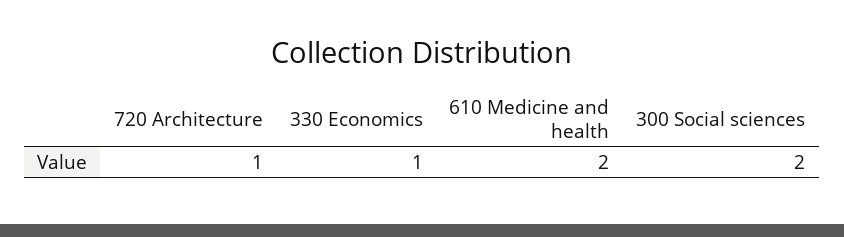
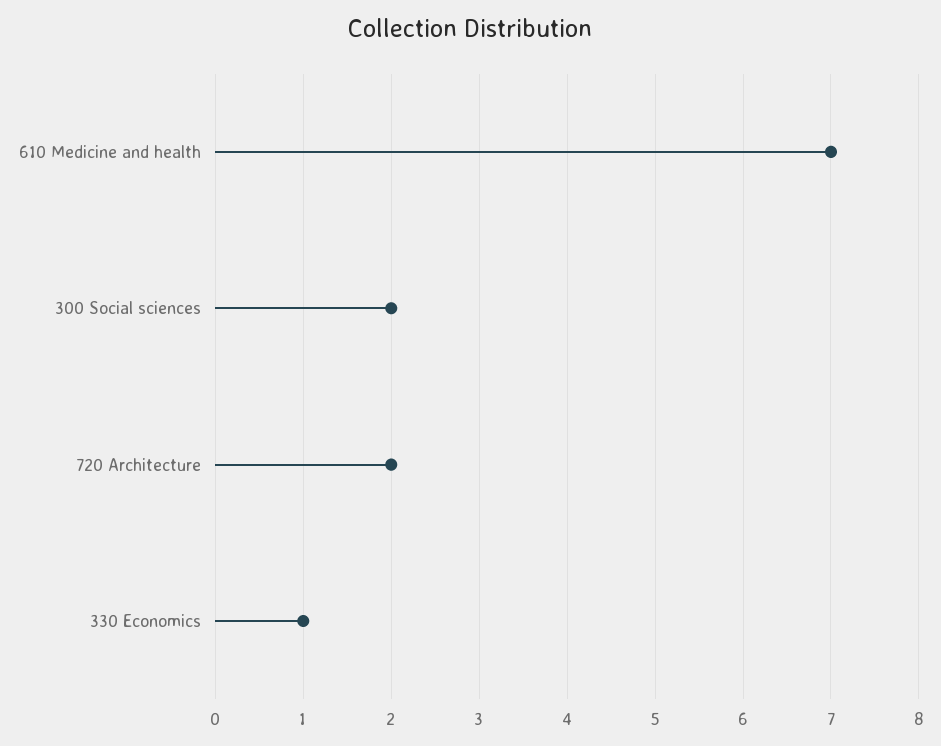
720 Architecture: 1 -> 2
610 Medicine and health: 2 -> 7

